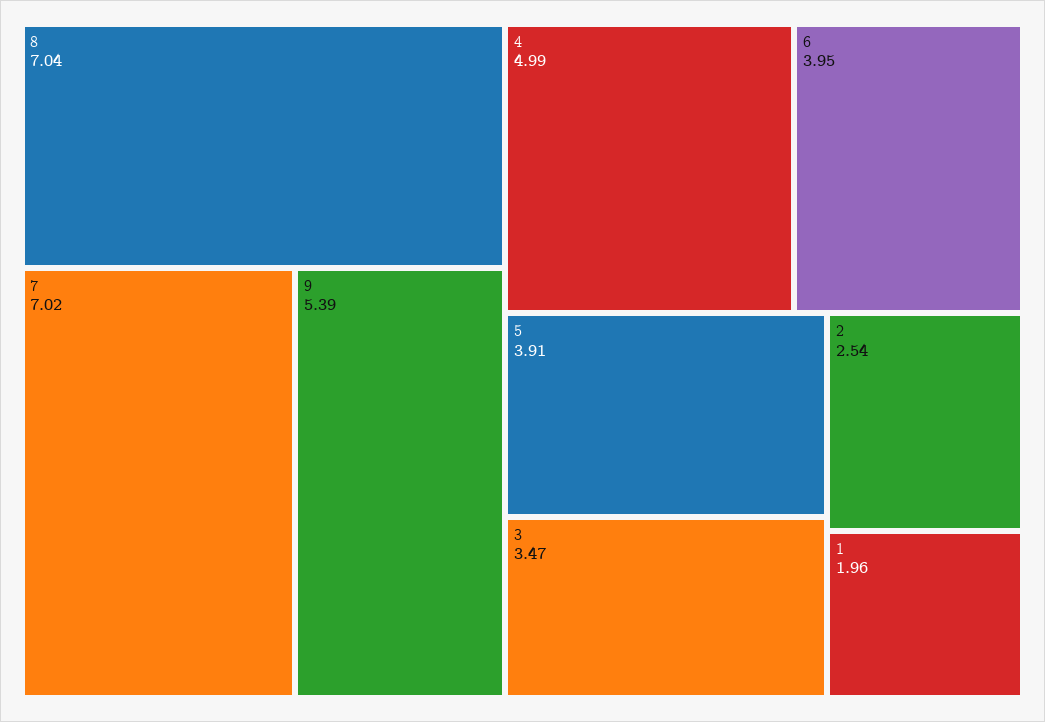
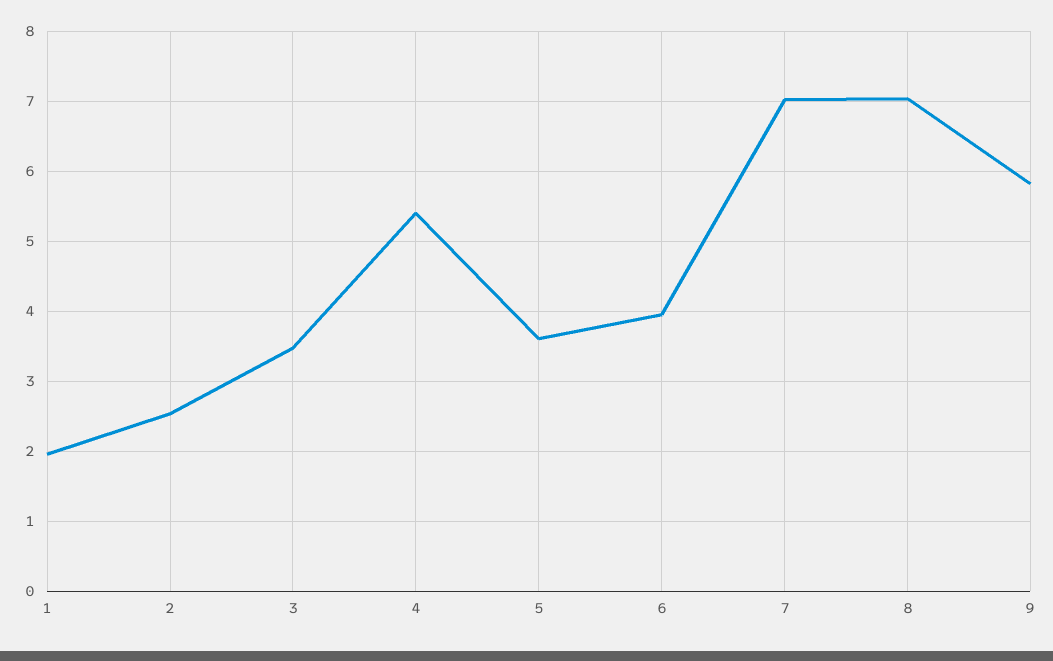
9: 5.39 -> 5.8
4: 4.99 -> 5.4
5: 3.91 -> 3.6

